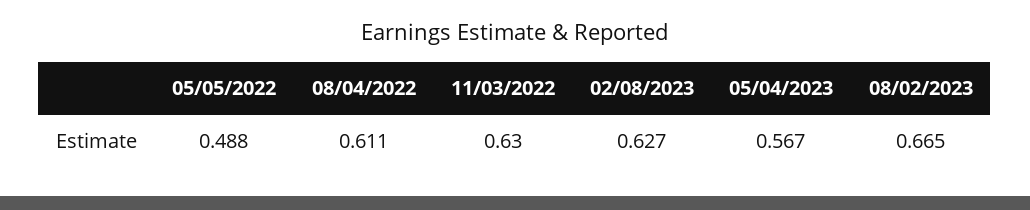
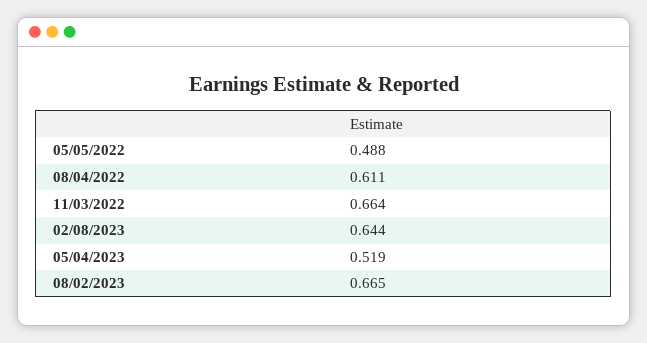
11/03/2022: 0.63 -> 0.664
02/08/2023: 0.627 -> 0.644
05/04/2023: 0.567 -> 0.519

